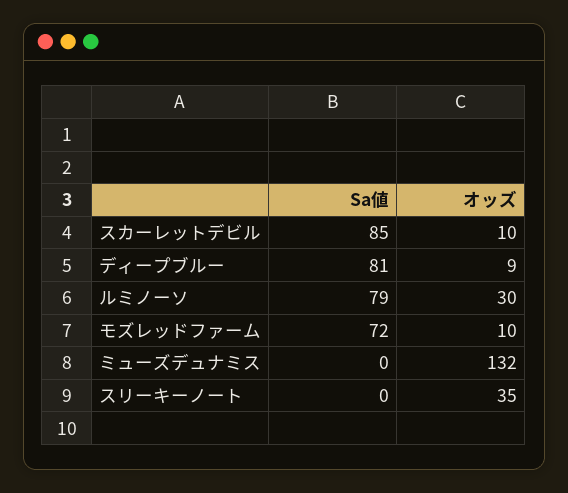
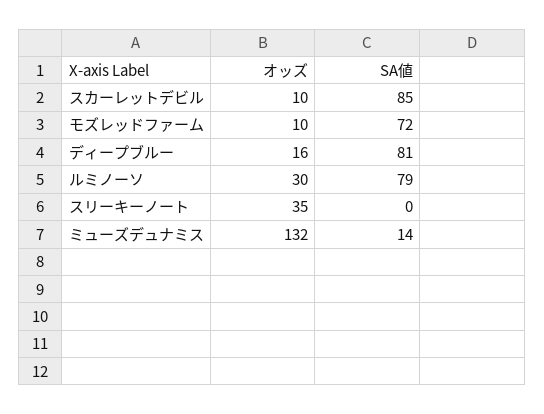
オッズ, ディープブルー: 9 -> 16
Sa値, ミューズデュナミス: 0 -> 14

